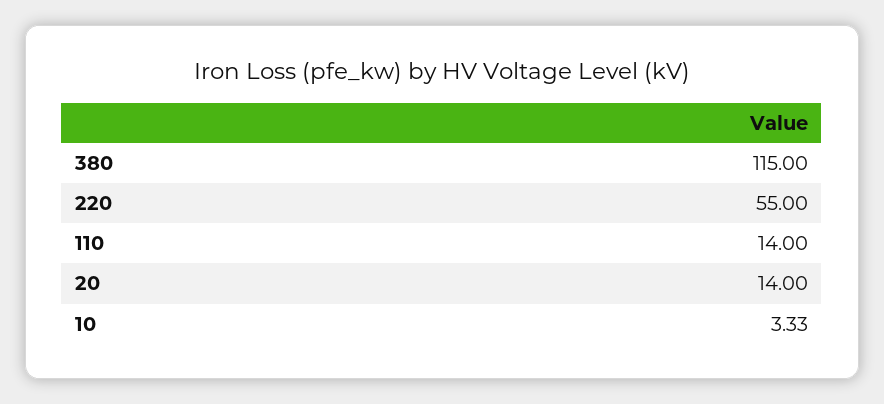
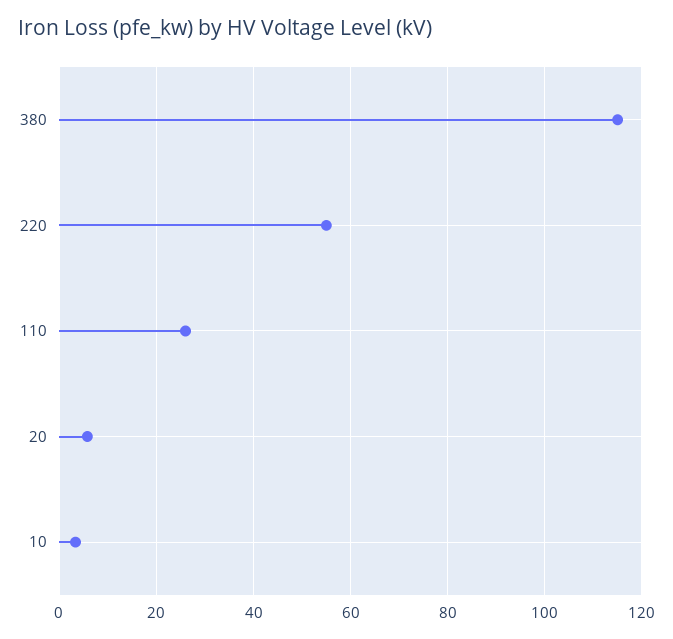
110: 14 -> 26
20: 14 -> 6

